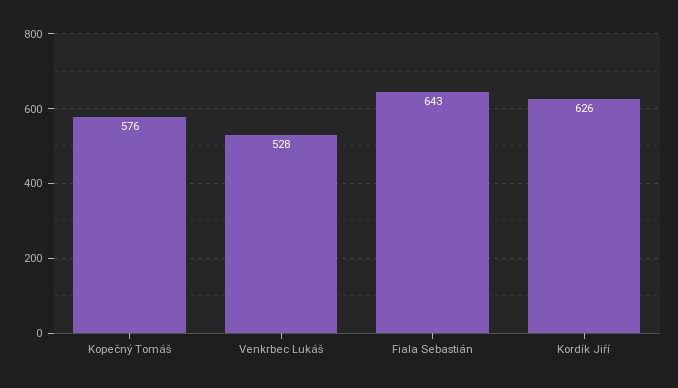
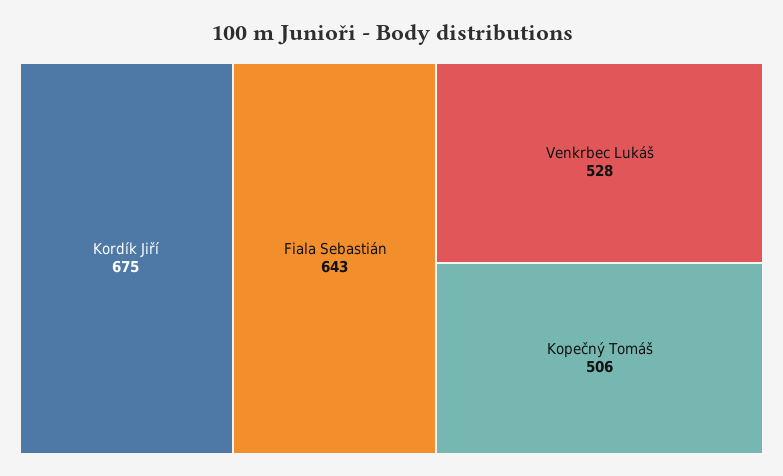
Kopečný Tomáš: 576 -> 506
Kordík Jiří: 626 -> 675

